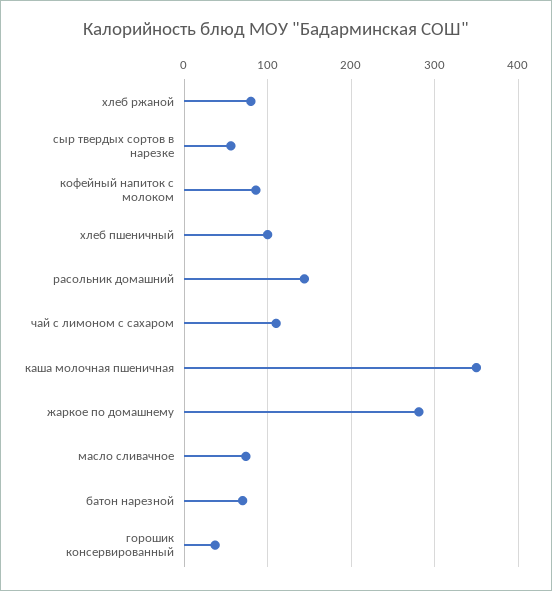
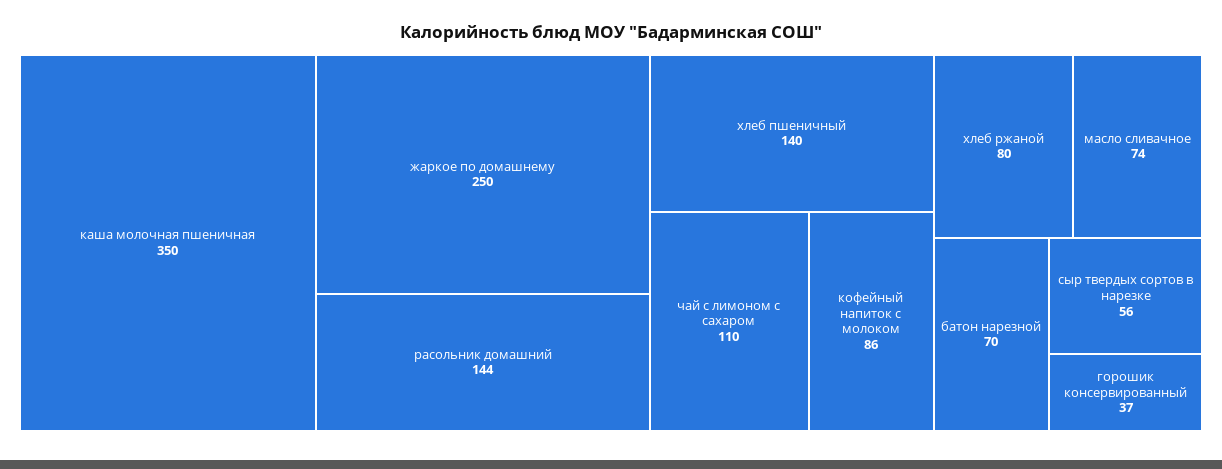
хлеб пшеничный: 100 -> 140
жаркое по домашнему: 280 -> 250

